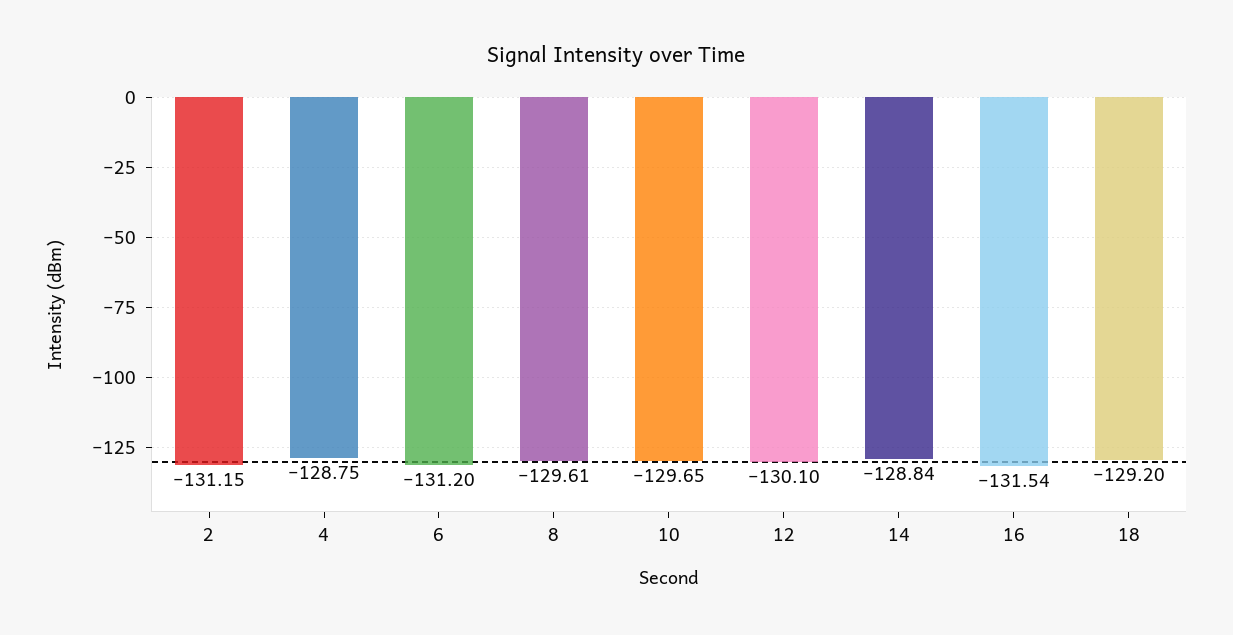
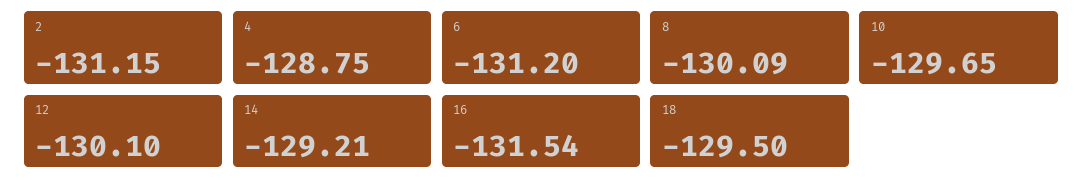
8: -129.61 -> -130.09
14: -128.84 -> -129.21
18: -129.2 -> -129.5

